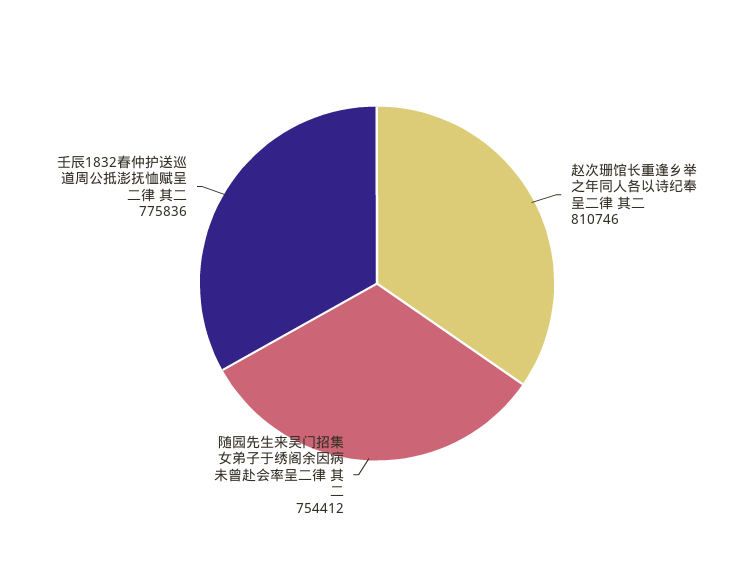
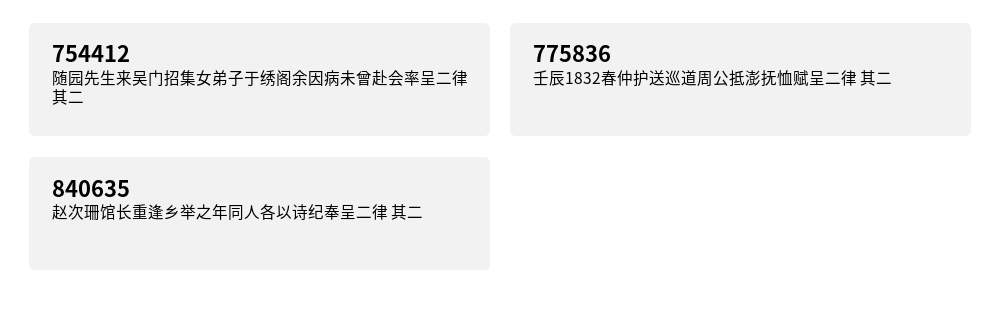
赵次珊馆长重逢乡举之年同人各以诗纪奉呈二律 其二: 810746 -> 840635

